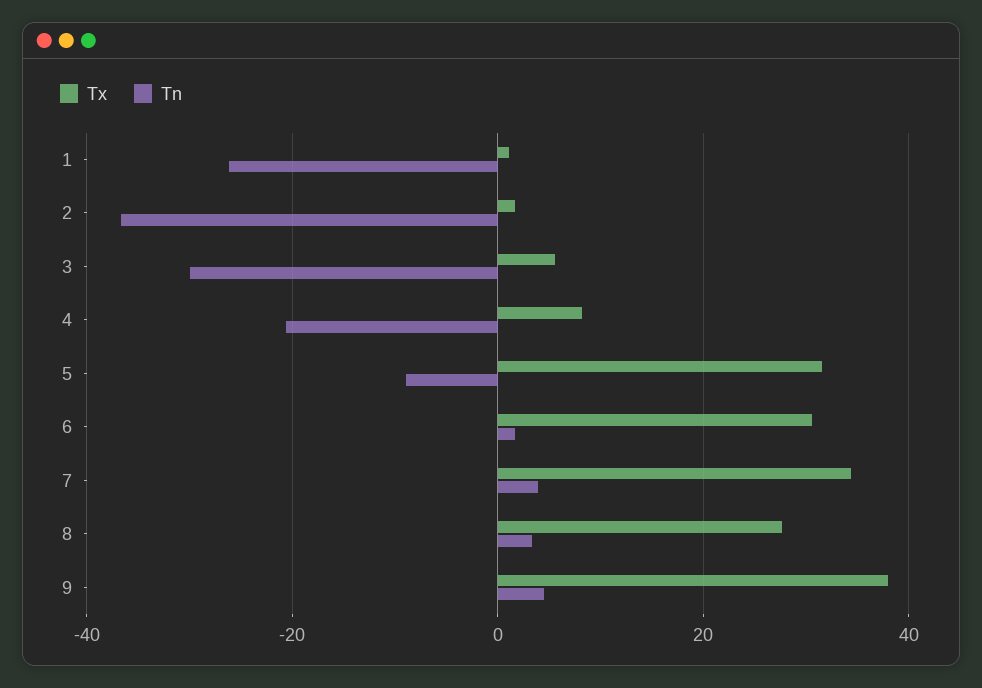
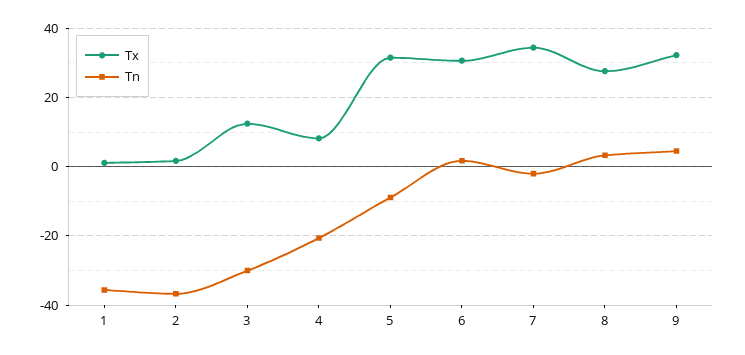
Tn, 1: -26 -> -36
Tx, 3: 6 -> 12
Tn, 7: 4 -> -2
Tx, 9: 38 -> 32

